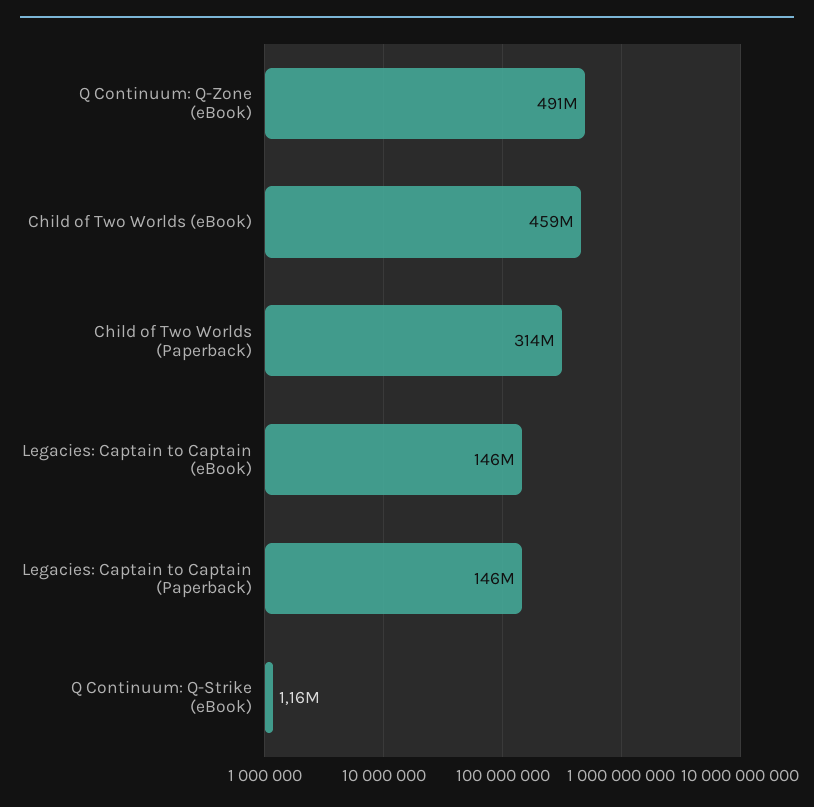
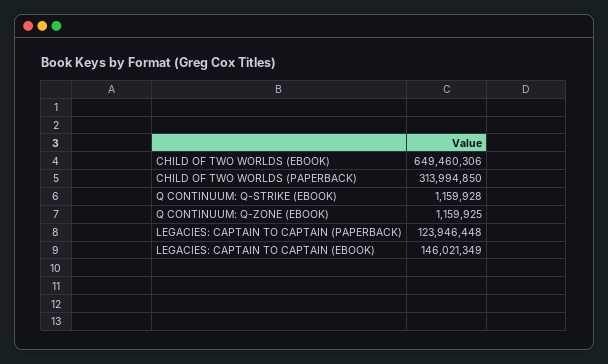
Q Continuum: Q-Zone (eBook): 491000000 -> 1159925
Child of Two Worlds (eBook): 459000000 -> 649460306
Legacies: Captain to Captain (Paperback): 146000000 -> 123946448

